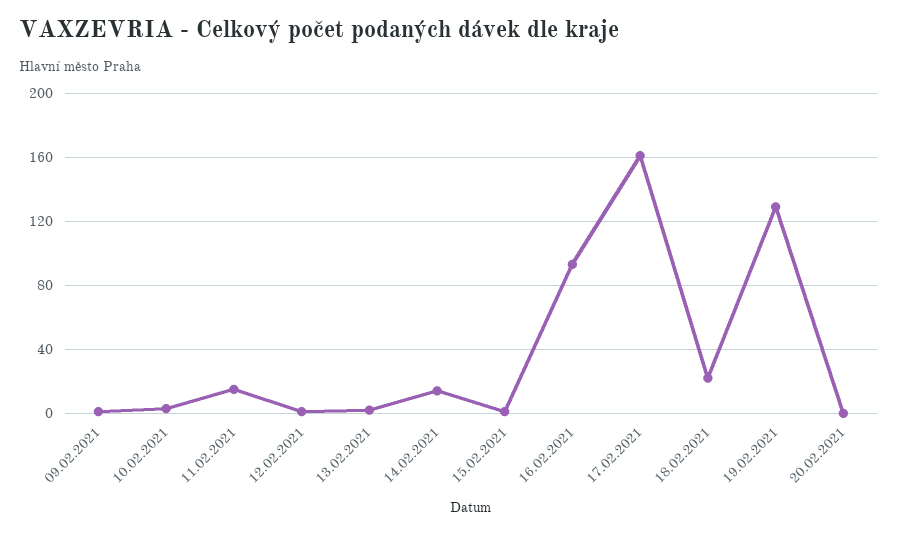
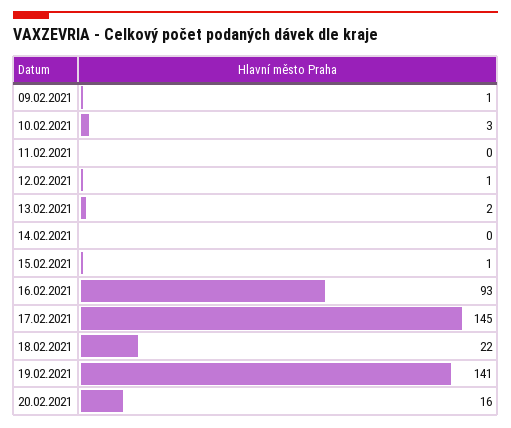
11.02.2021: 15 -> 0
14.02.2021: 15 -> 0
17.02.2021: 160 -> 145
19.02.2021: 130 -> 141
20.02.2021: 0 -> 16

